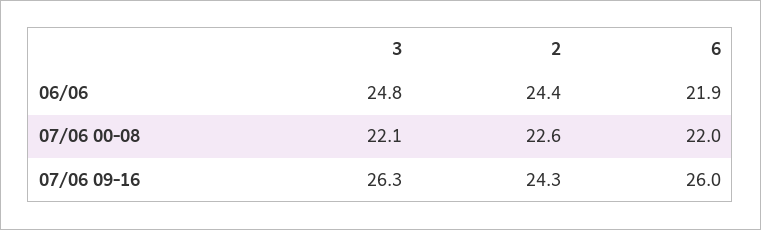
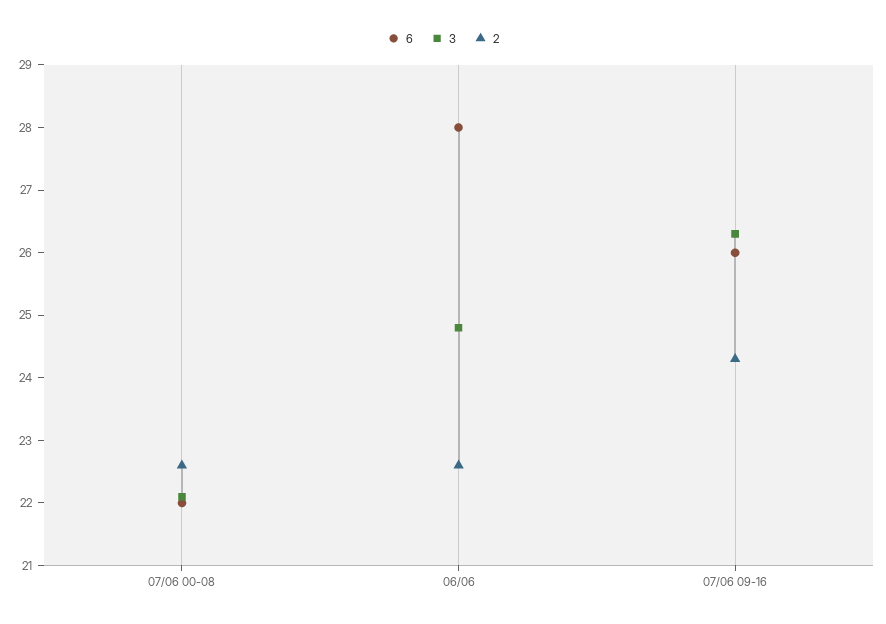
2, 06/06: 24.4 -> 22.5
6, 06/06: 21.9 -> 28

